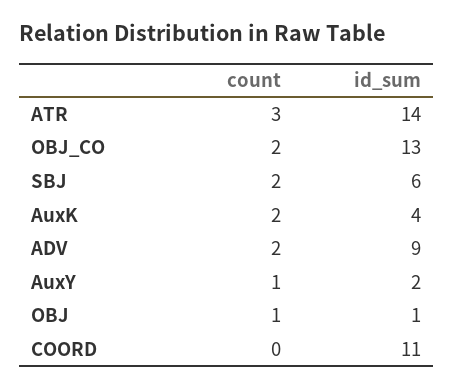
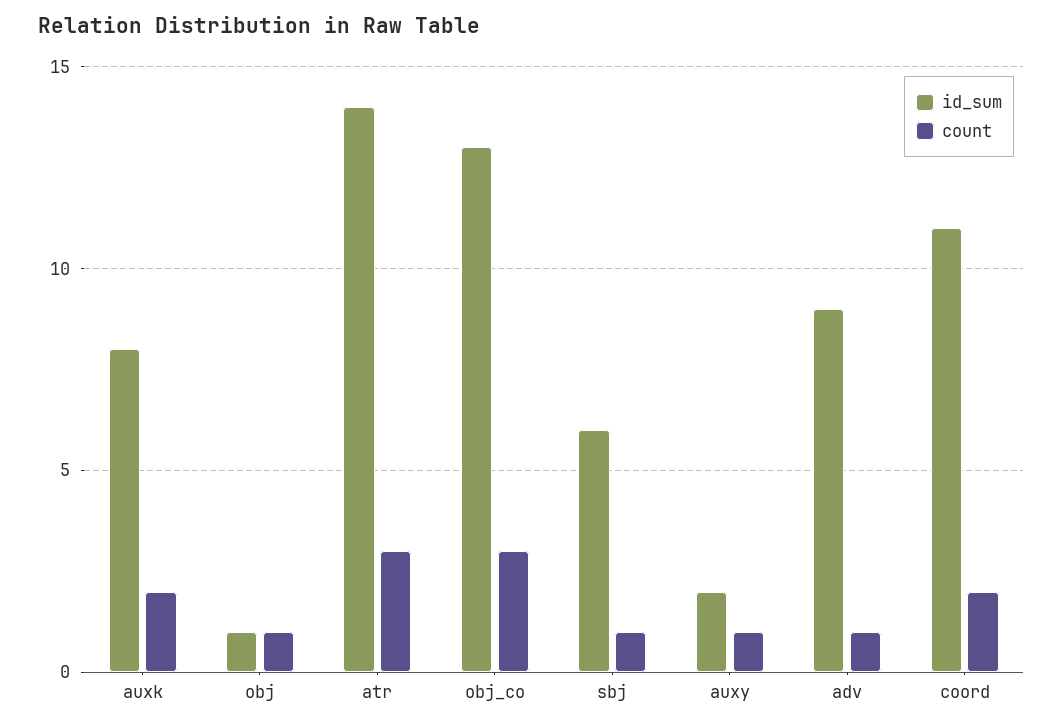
count, OBJ_CO: 2 -> 3
count, SBJ: 2 -> 1
id_sum, AuxK: 4 -> 8
count, ADV: 2 -> 1
count, COORD: 0 -> 2

